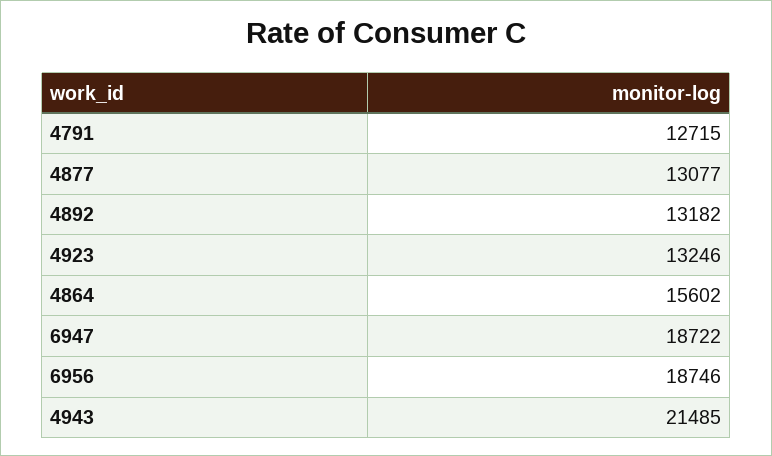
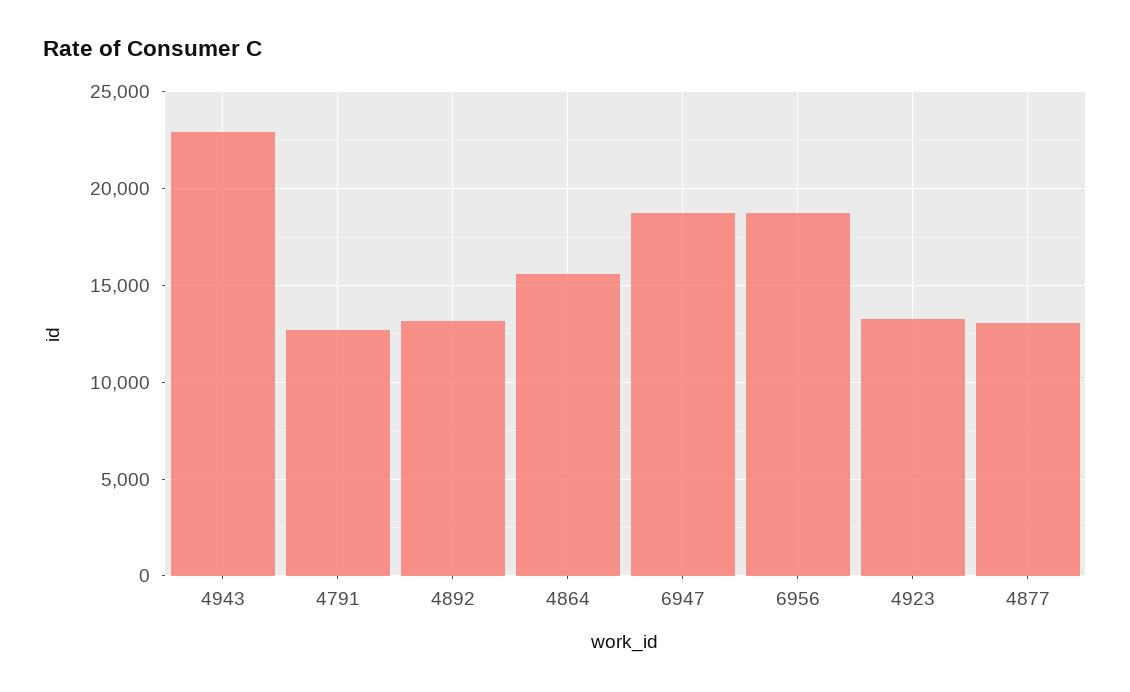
4943: 21485 -> 23000

